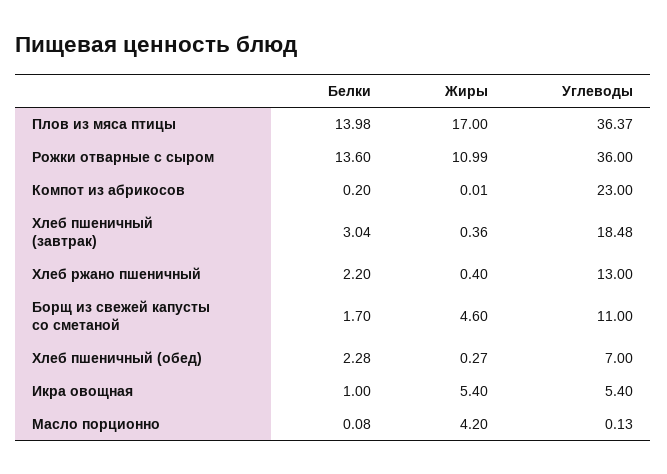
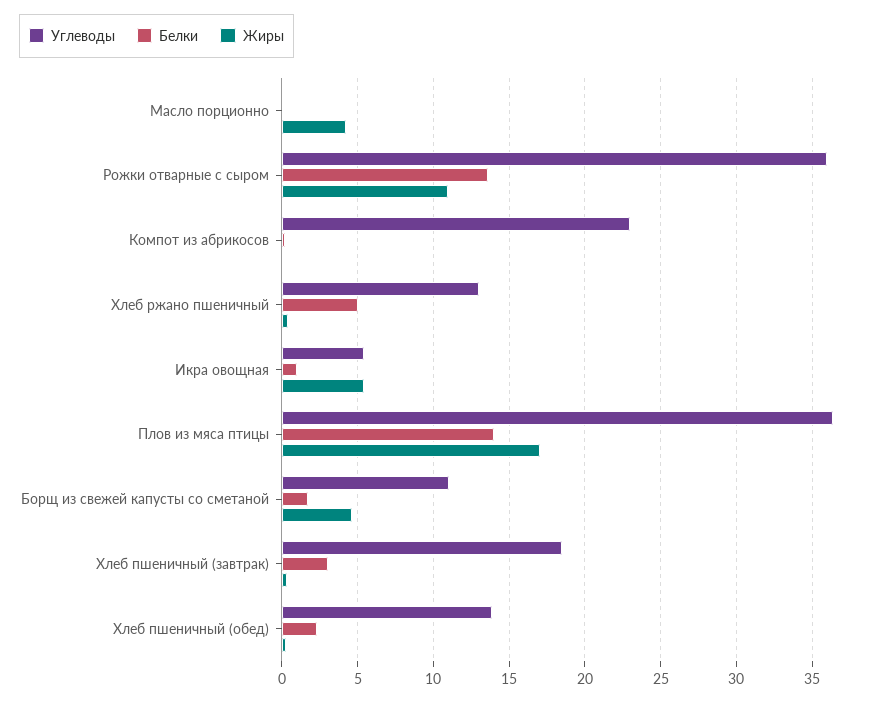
Белки, Хлеб ржано пшеничный: 2.2 -> 5
Углеводы, Хлеб пшеничный (обед): 7 -> 14

